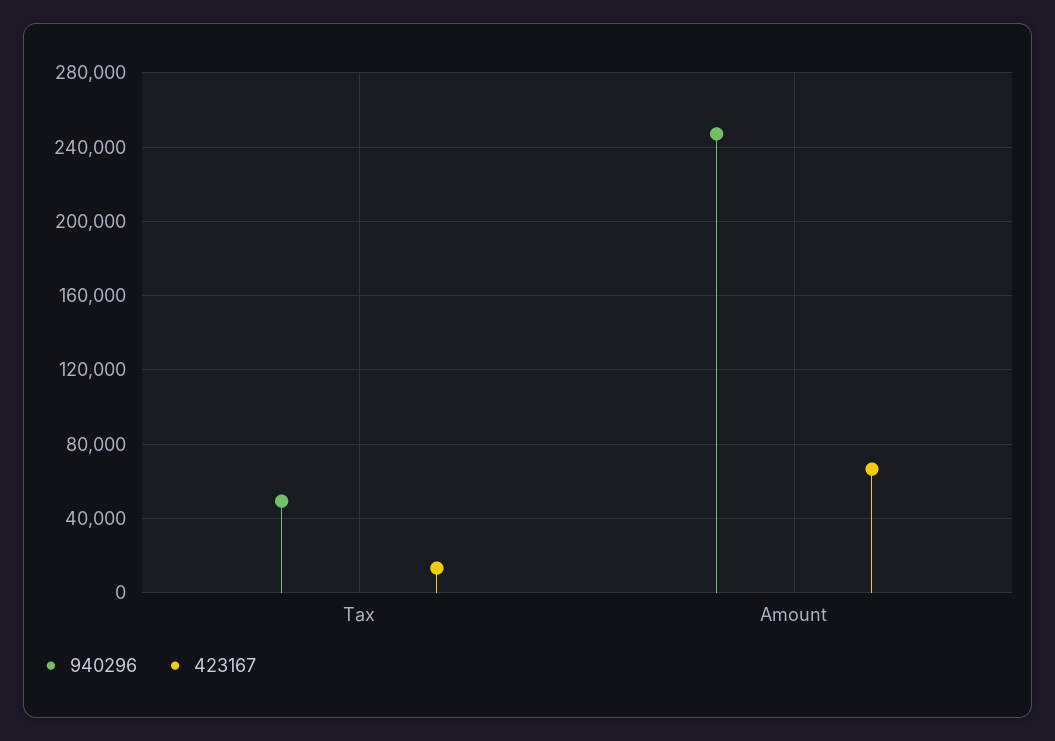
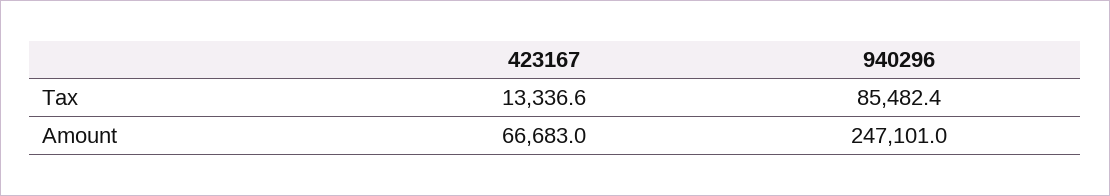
940296, Tax: 50000 -> 85482.4

